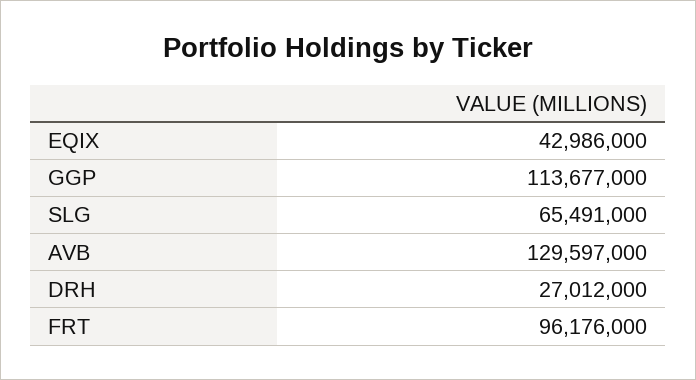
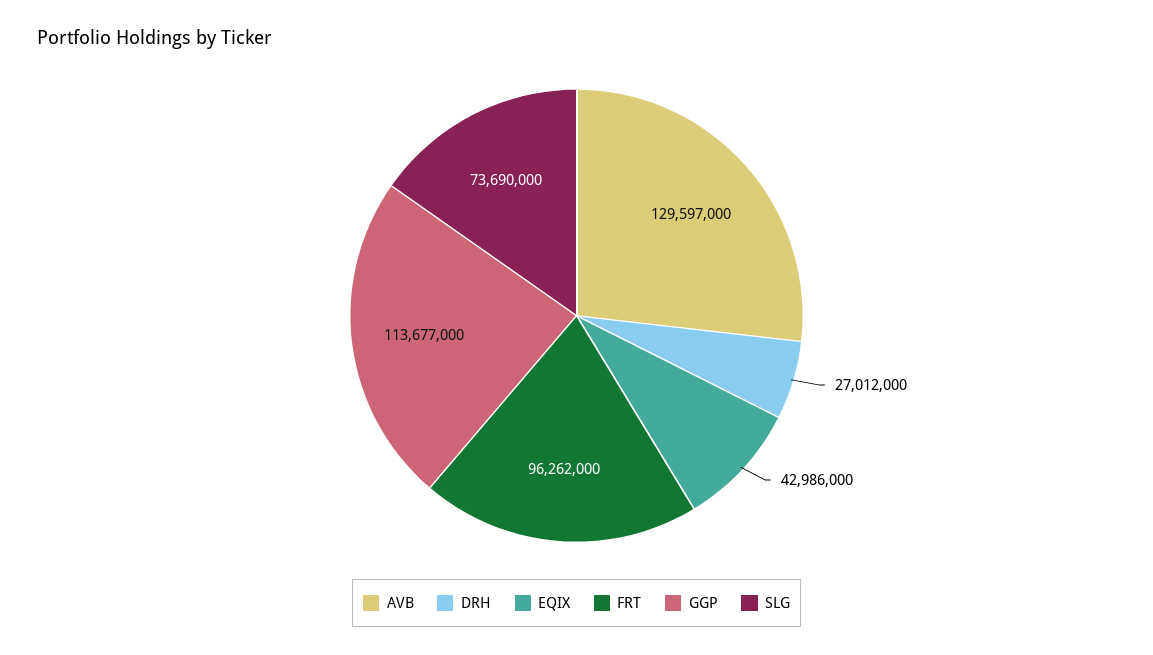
SLG: 65491000 -> 73690000
FRT: 96176000 -> 96262000

